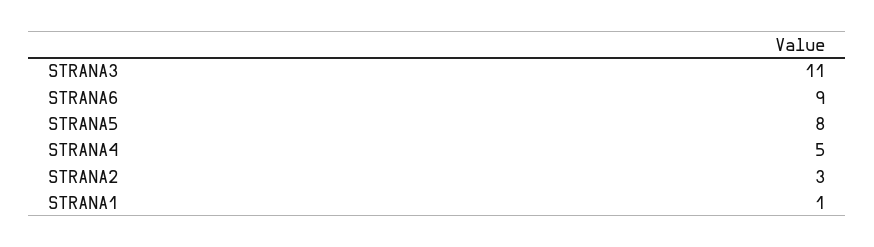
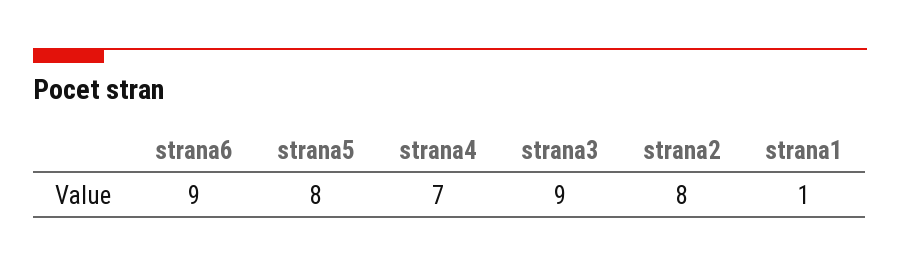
STRANA3: 11 -> 9
STRANA4: 5 -> 7
STRANA2: 3 -> 8

